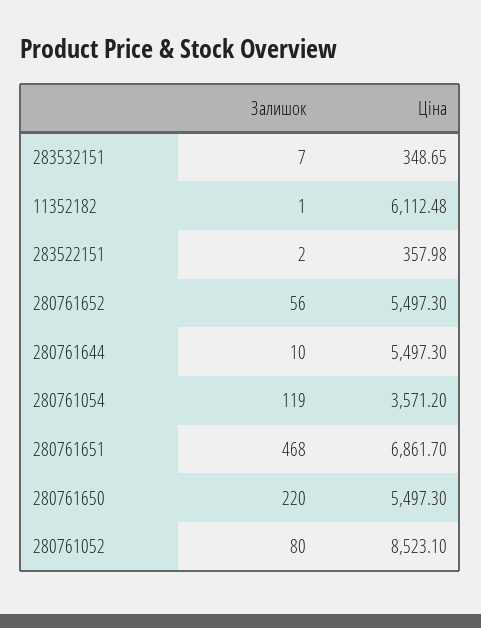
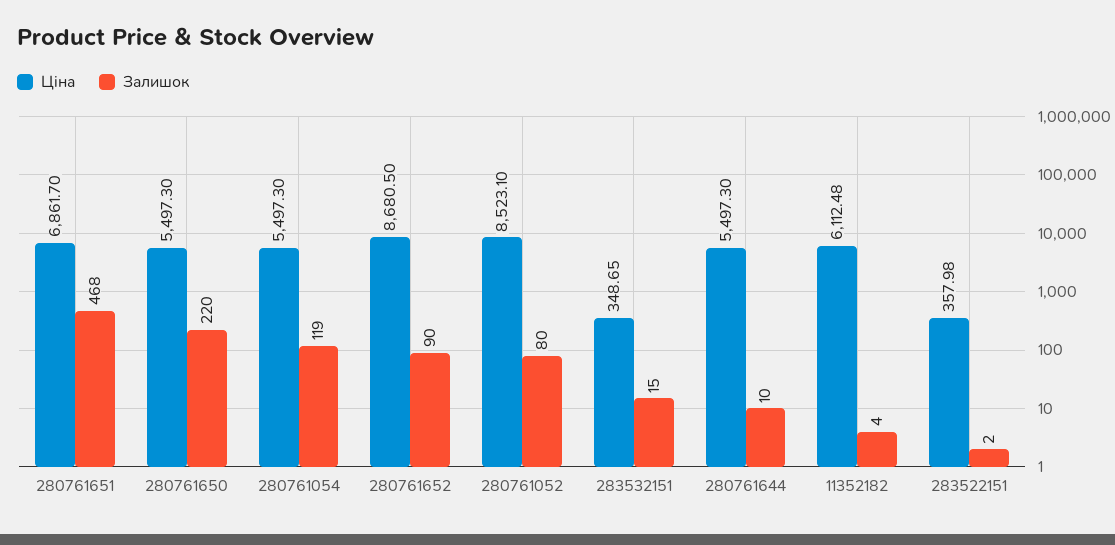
Залишок, 283532151: 7 -> 15
Залишок, 11352182: 1 -> 4
Залишок, 280761652: 56 -> 90
Ціна, 280761652: 5497.3 -> 8680.5
Ціна, 280761054: 3571.2 -> 5497.3

